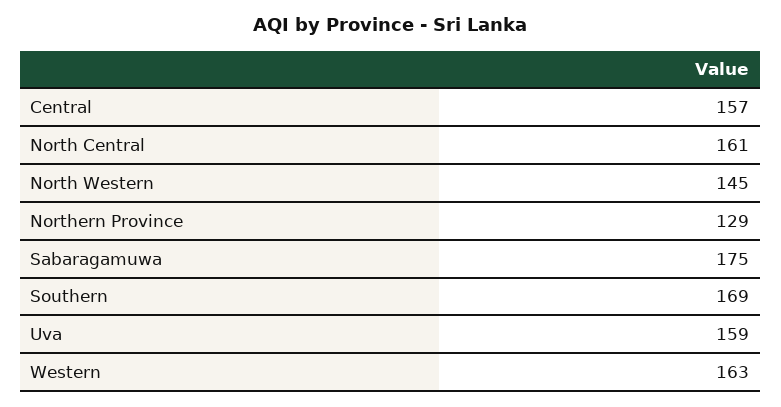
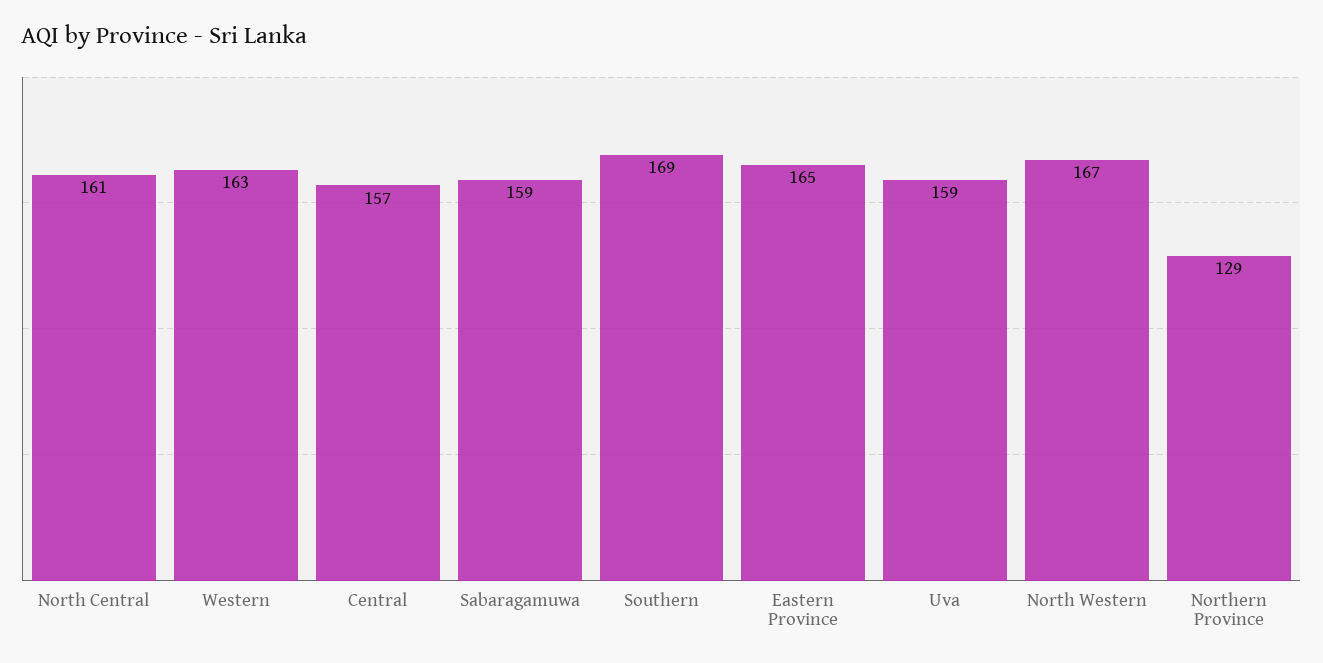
North Western: 145 -> 167
Sabaragamuwa: 175 -> 159
Eastern Province: none -> 165

